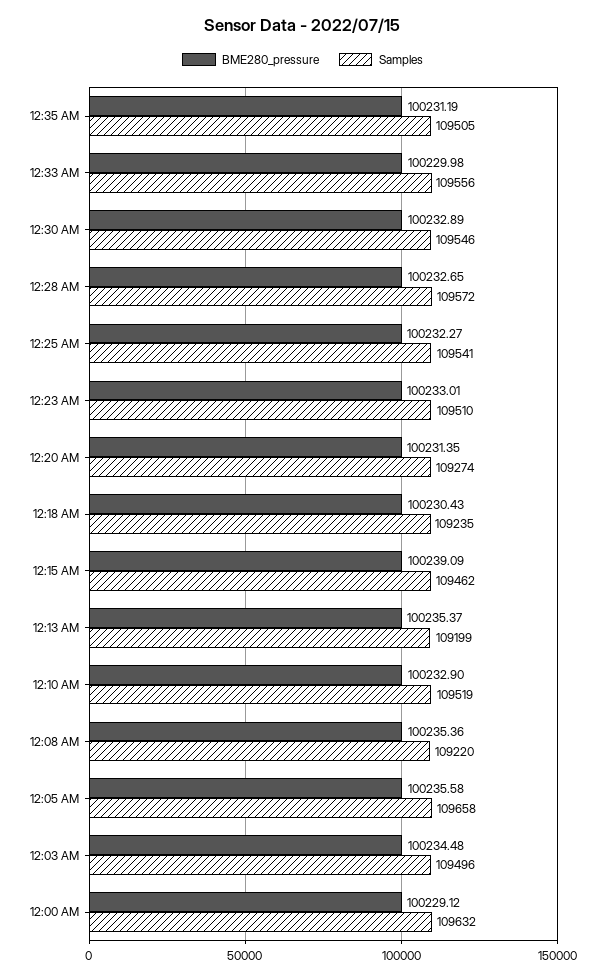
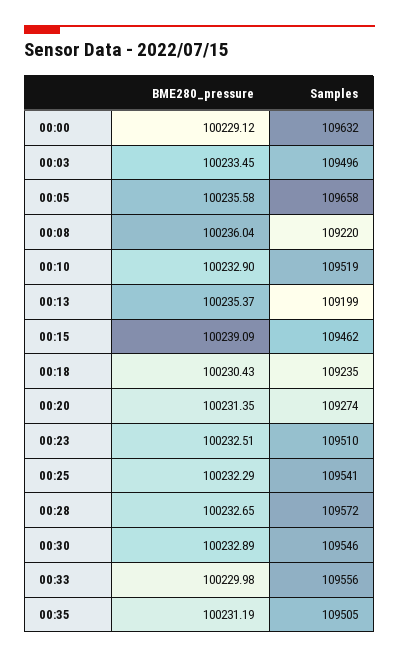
BME280_pressure, 12:25 AM: 100232.27 -> 100232.29
BME280_pressure, 12:23 AM: 100233.01 -> 100232.51
BME280_pressure, 12:08 AM: 100235.36 -> 100236.04
BME280_pressure, 12:03 AM: 100234.48 -> 100233.45

